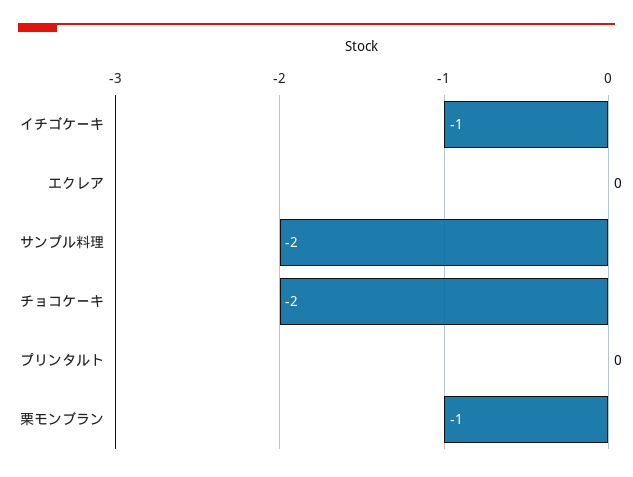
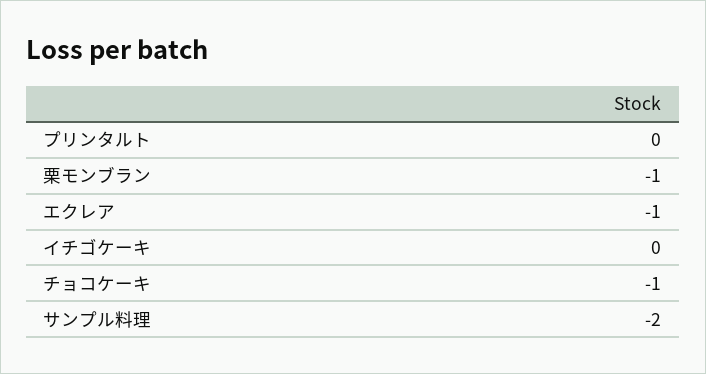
イチゴケーキ: -1 -> 0
エクレア: 0 -> -1
チョコケーキ: -2 -> -1

